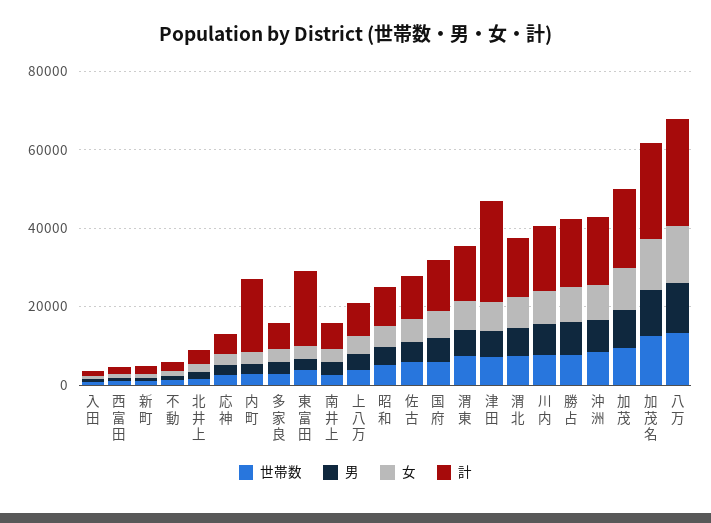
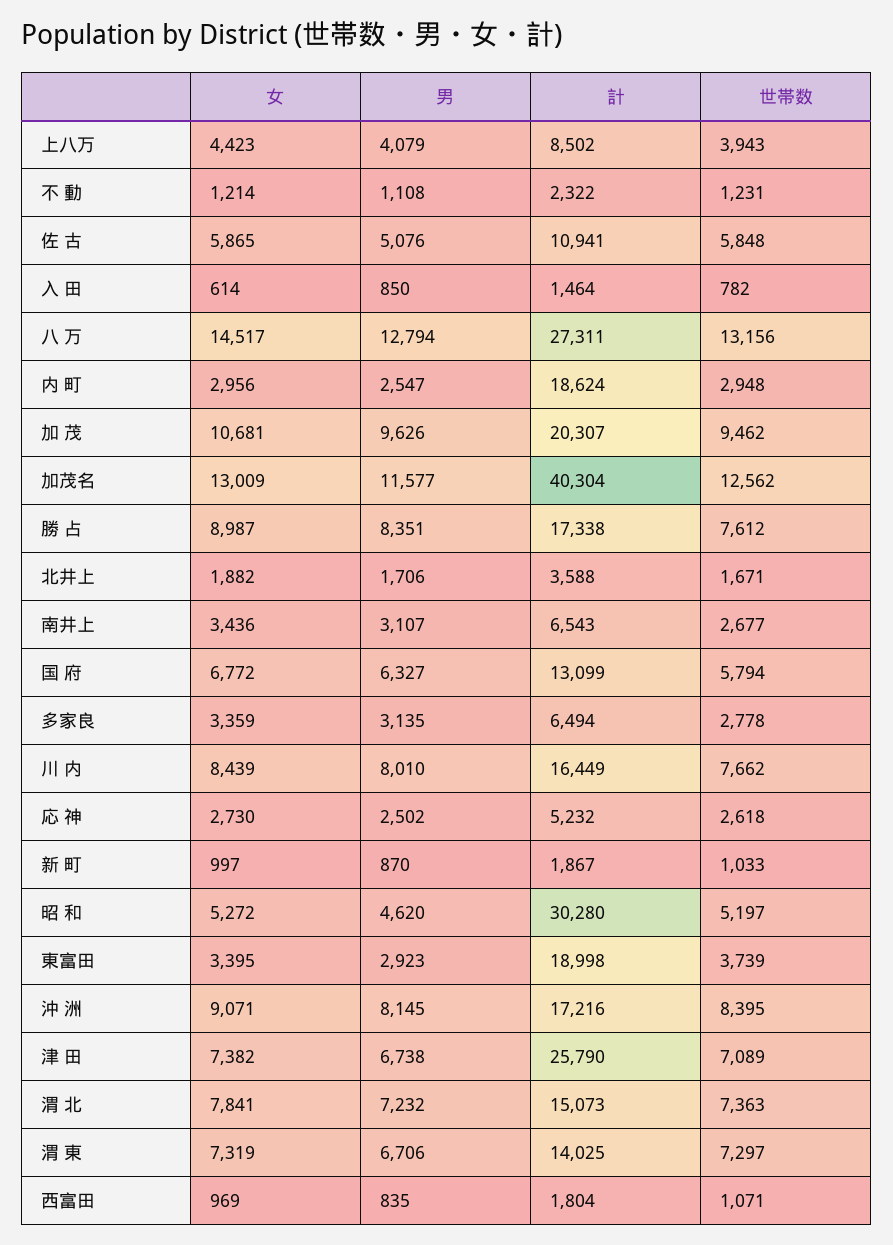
計, 昭 和: 10000 -> 30280
計, 加茂名: 25000 -> 40304

